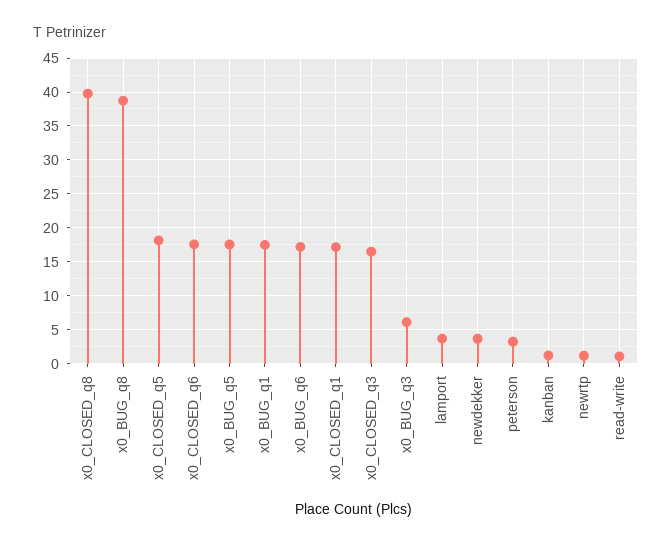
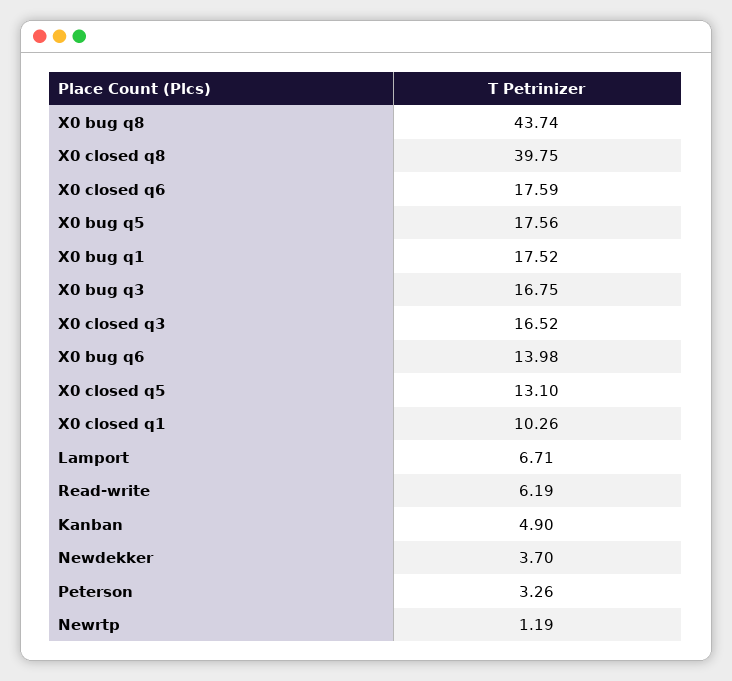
x0_BUG_q8: 39 -> 43.74
x0_CLOSED_q5: 18 -> 13.1
x0_BUG_q6: 17 -> 13.98
x0_CLOSED_q1: 17 -> 10.26
x0_BUG_q3: 6 -> 16.75
lamport: 4 -> 6.71
kanban: 1 -> 4.9
read-write: 1 -> 6.19

